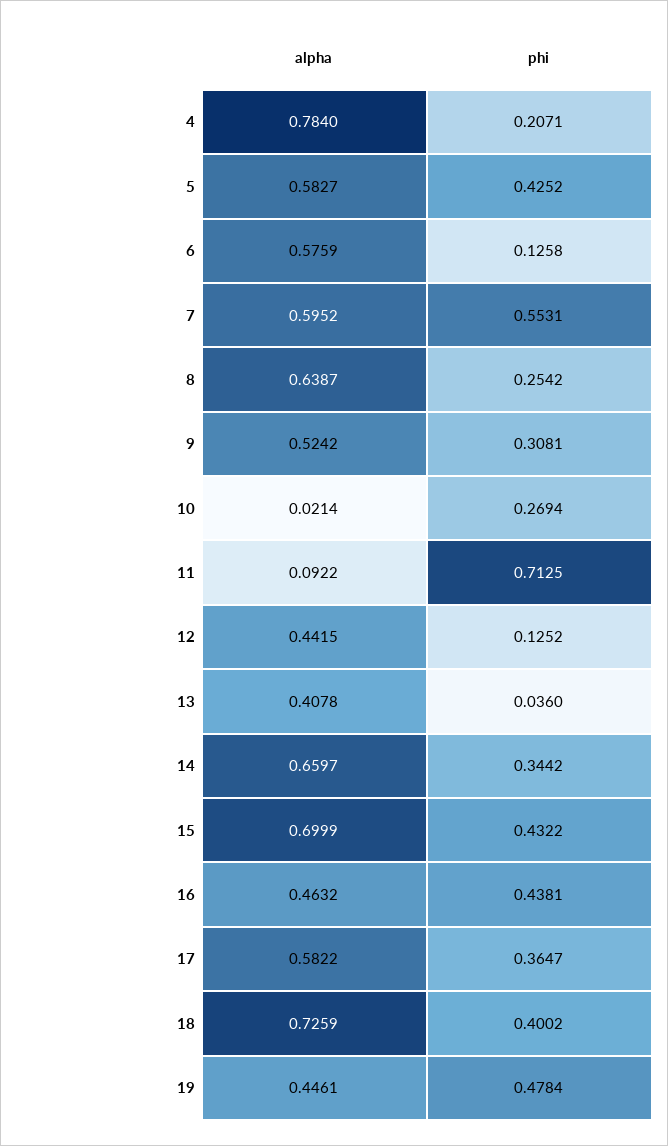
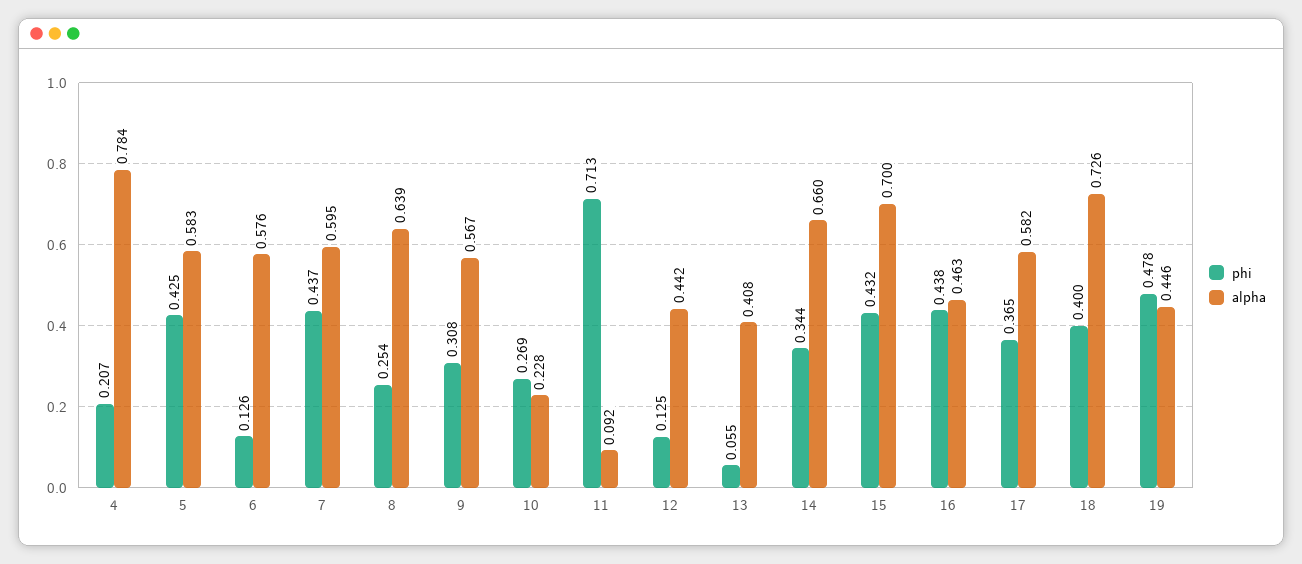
phi, 7: 0.5531 -> 0.437
alpha, 9: 0.5242 -> 0.567
alpha, 10: 0.0214 -> 0.228
phi, 13: 0.036 -> 0.055

